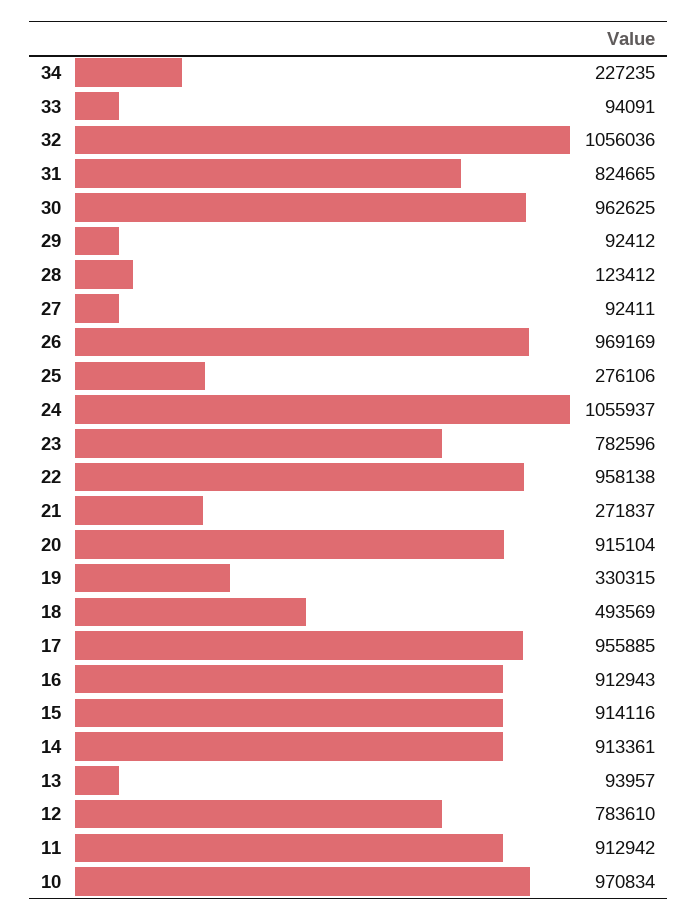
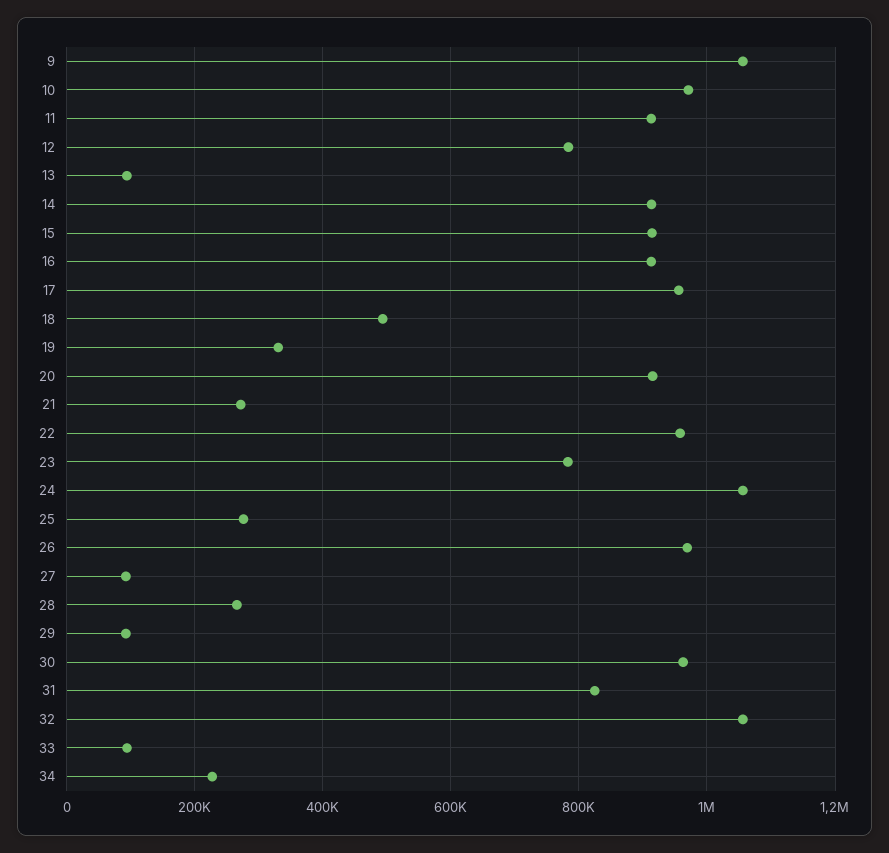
28: 123412 -> 260000
9: none -> 1060000

